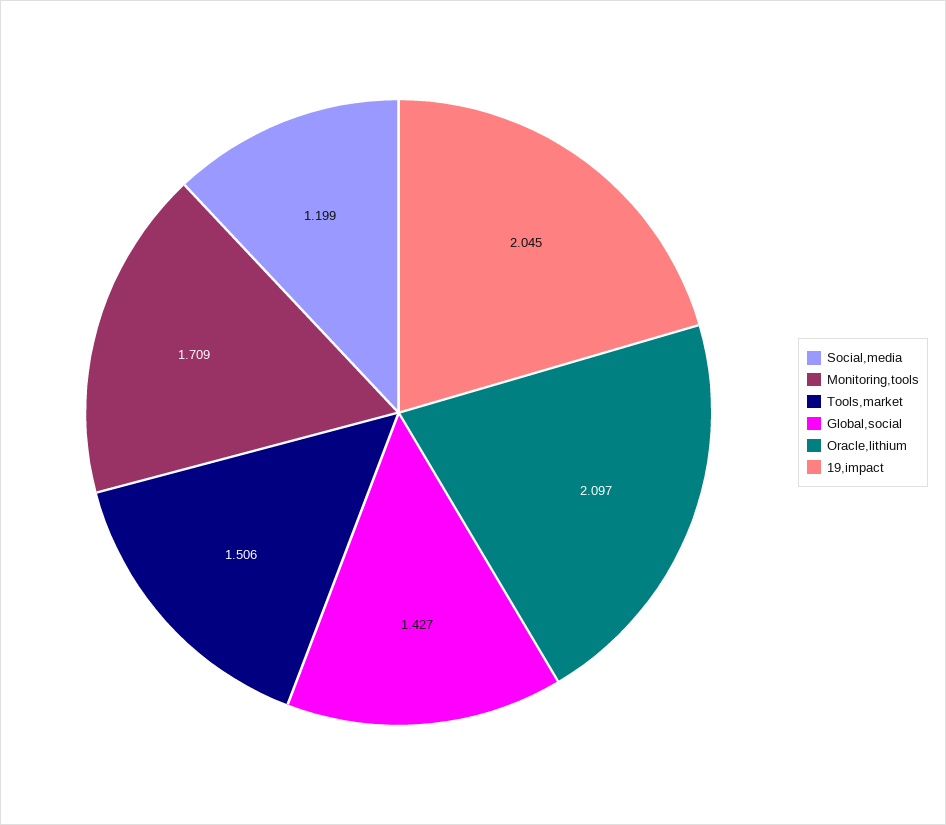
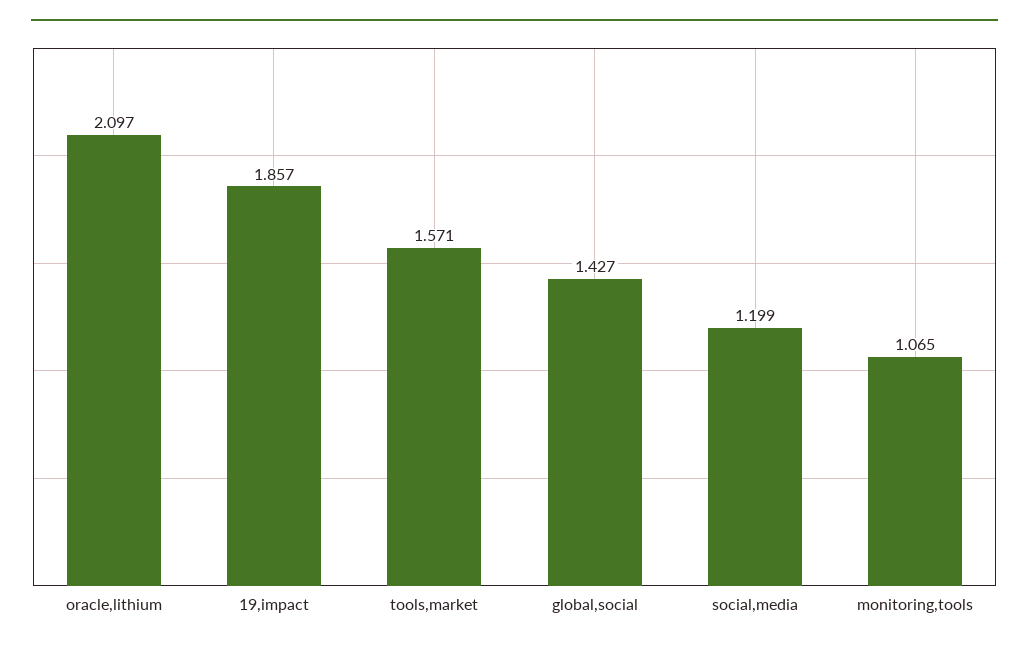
Monitoring,tools: 1.709 -> 1.065
Tools,market: 1.506 -> 1.571
19,impact: 2.045 -> 1.857

